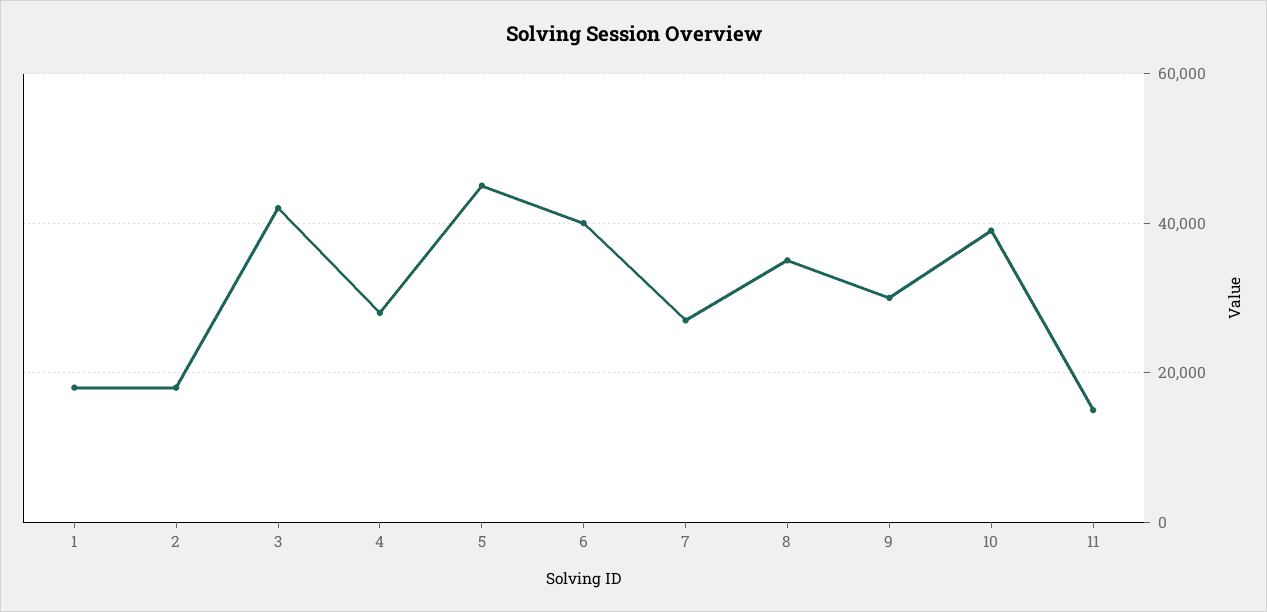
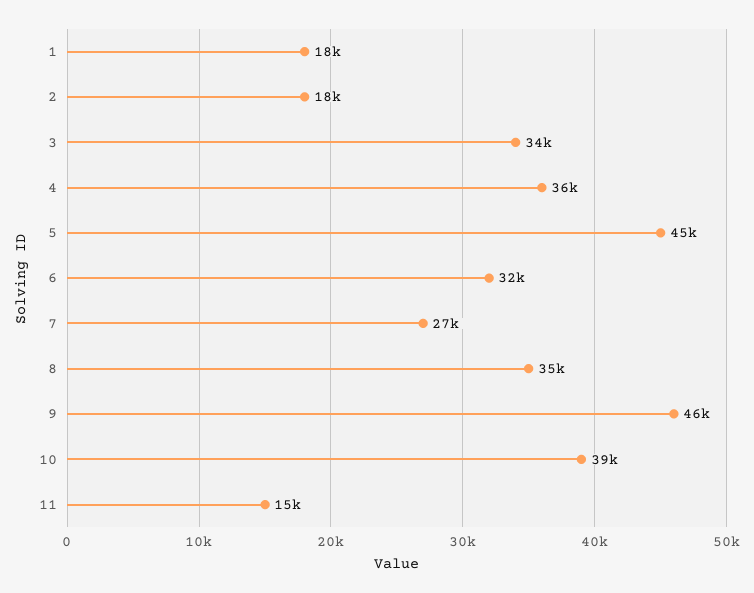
3: 42000 -> 34000
4: 28000 -> 36000
6: 40000 -> 32000
9: 30000 -> 46000

